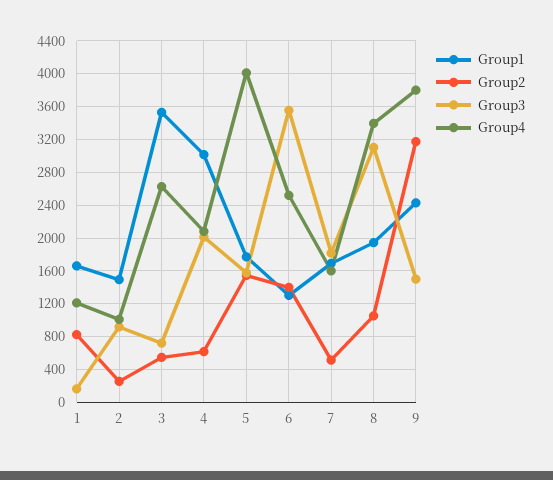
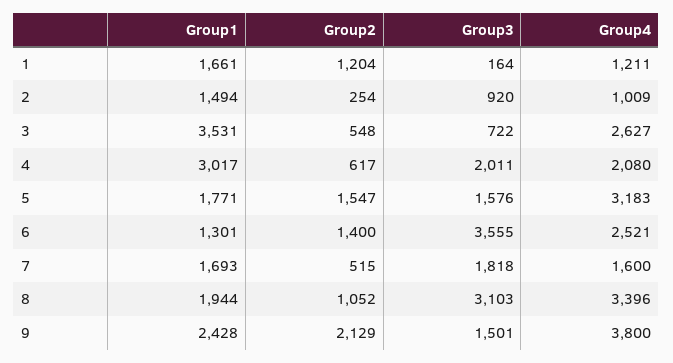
Group2, 1: 800 -> 1204
Group4, 5: 4000 -> 3183
Group2, 9: 3200 -> 2129

